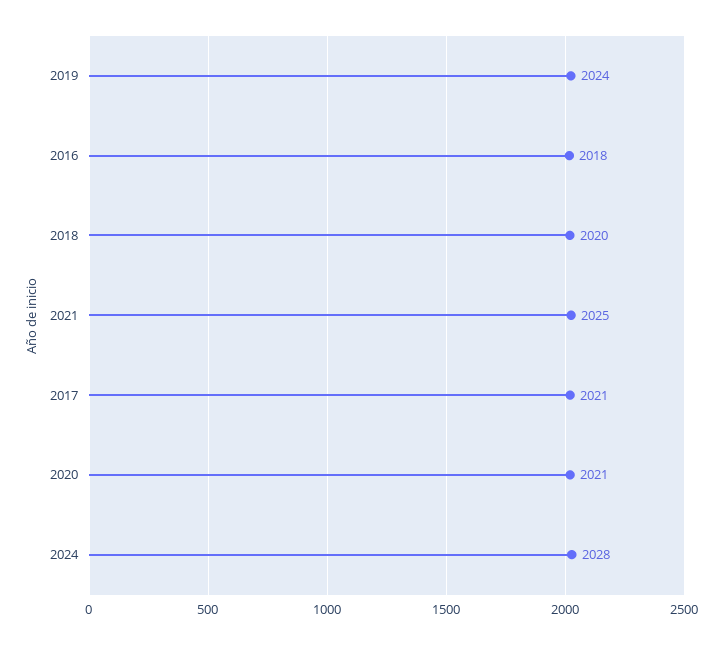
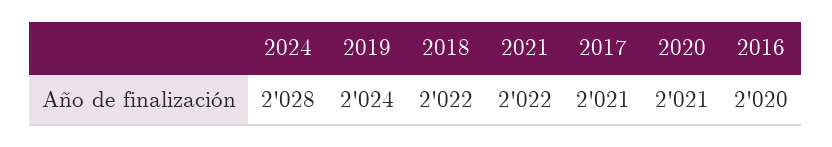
2016: 2018 -> 2020
2018: 2020 -> 2022
2021: 2025 -> 2022

